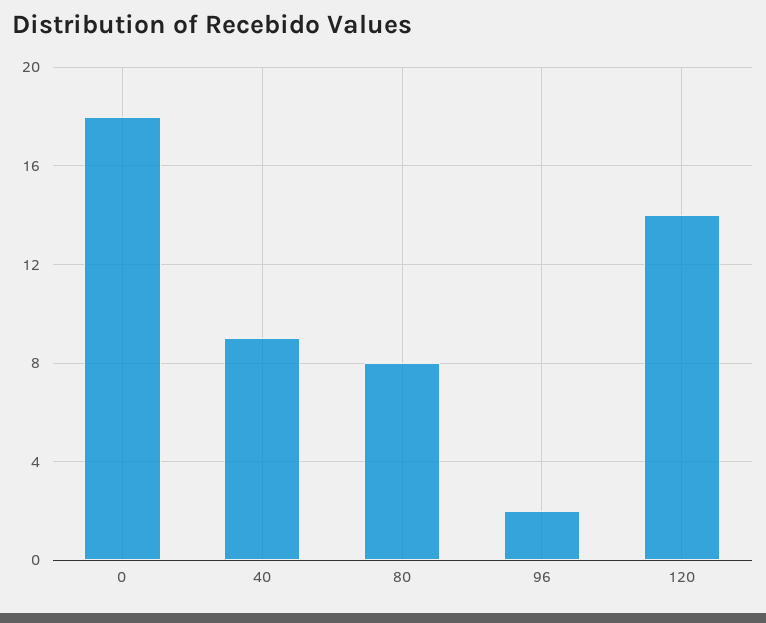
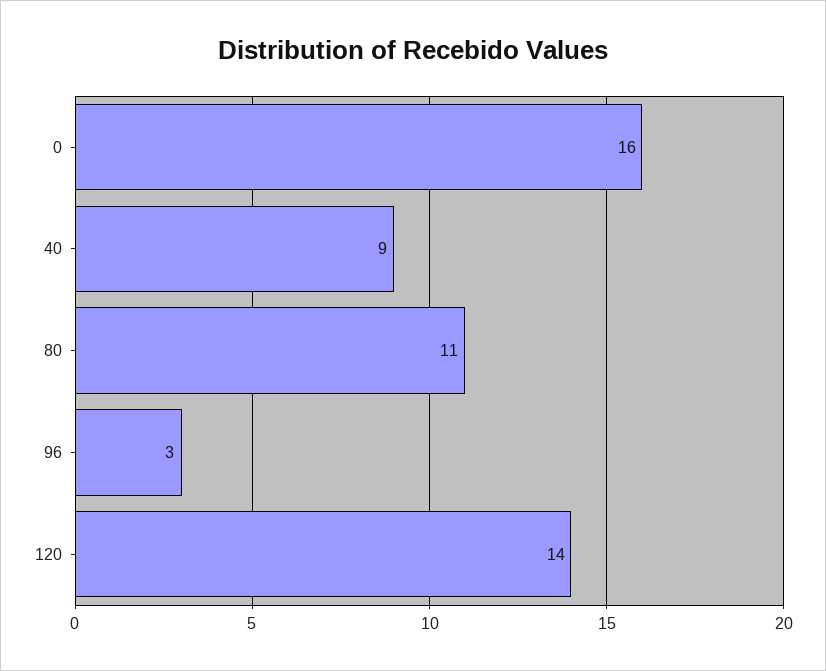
0: 18 -> 16
80: 8 -> 11
96: 2 -> 3

